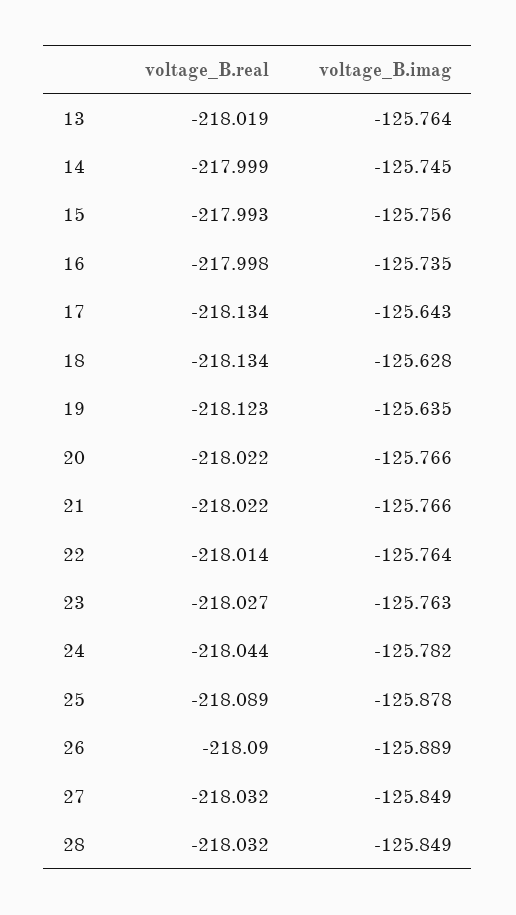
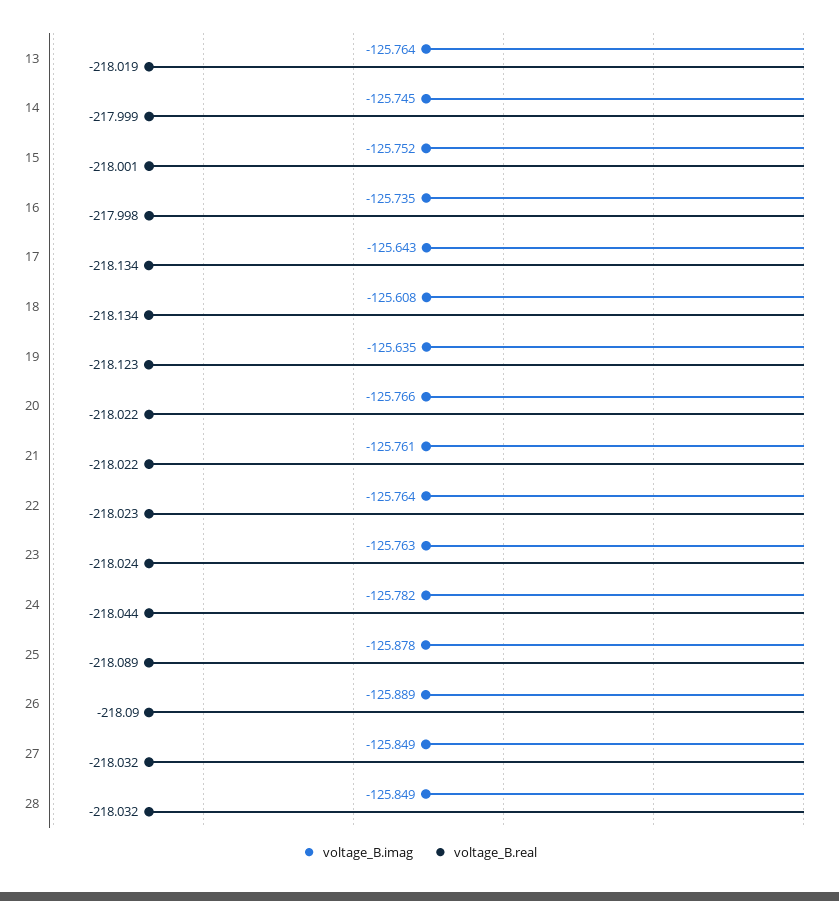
voltage_B.real, 15: -217.993 -> -218.001
voltage_B.imag, 15: -125.756 -> -125.752
voltage_B.imag, 18: -125.628 -> -125.608
voltage_B.imag, 21: -125.766 -> -125.761
voltage_B.real, 22: -218.014 -> -218.023
voltage_B.real, 23: -218.027 -> -218.024

